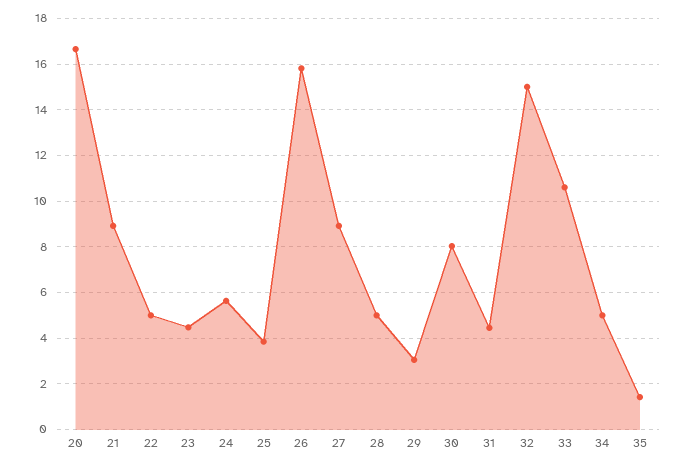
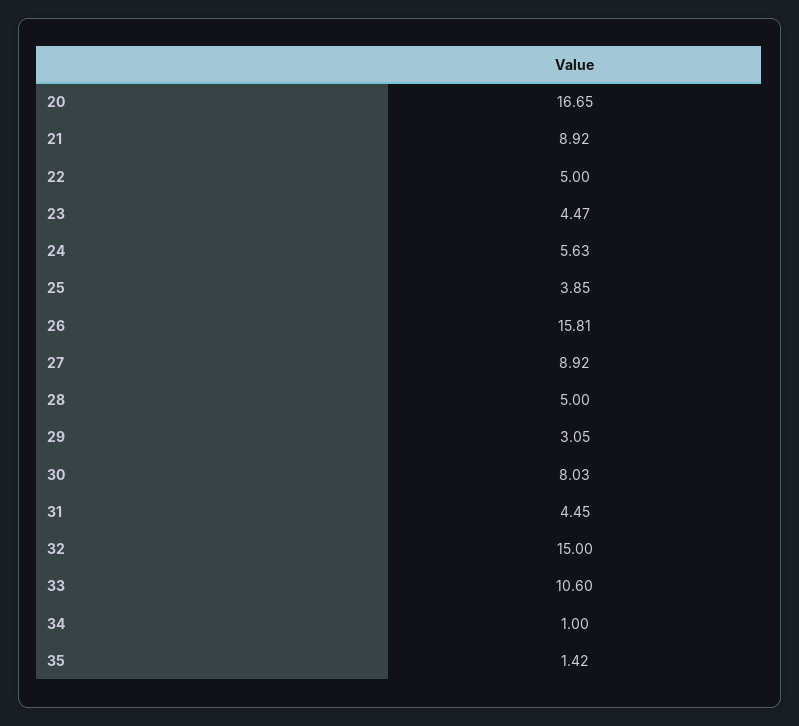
34: 5 -> 1

